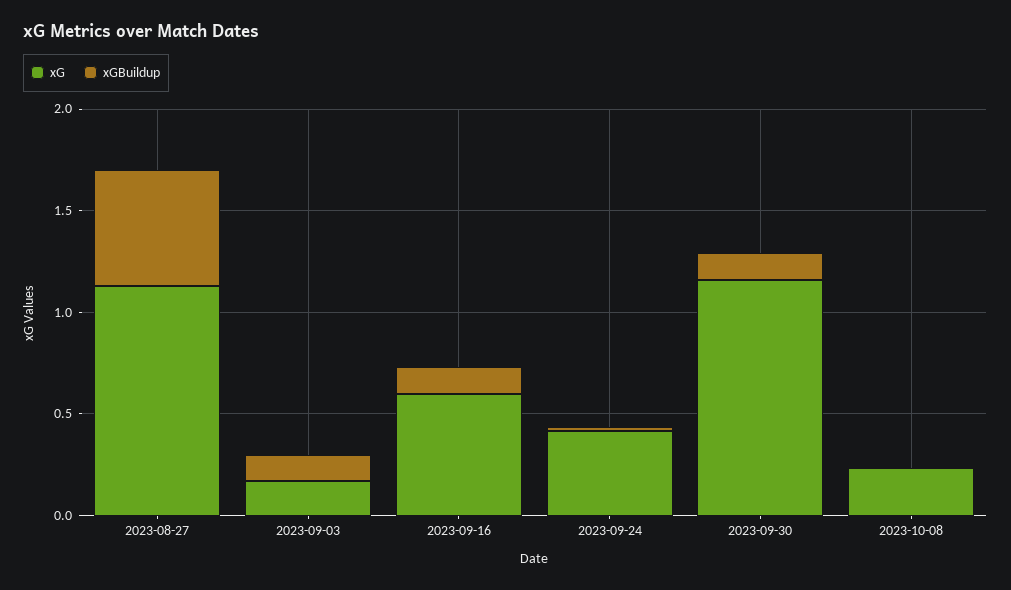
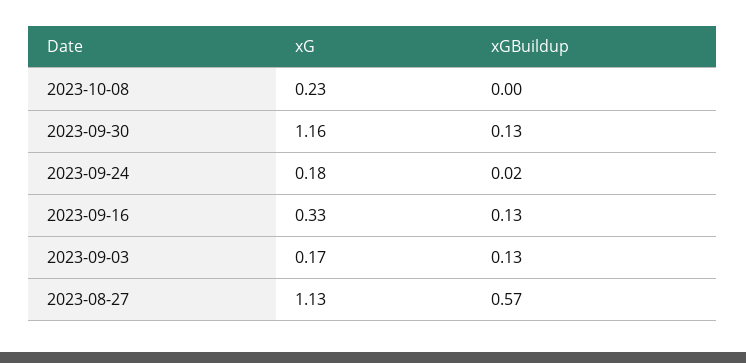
xG, 2023-09-16: 0.6 -> 0.33
xG, 2023-09-24: 0.4 -> 0.18

